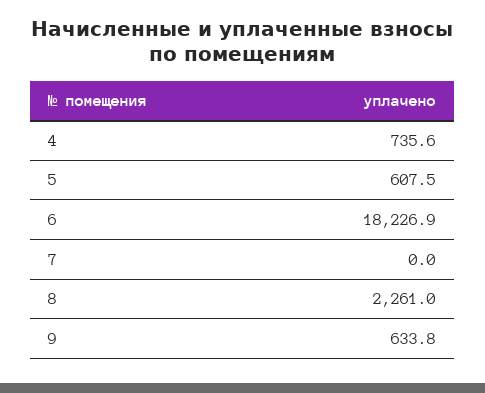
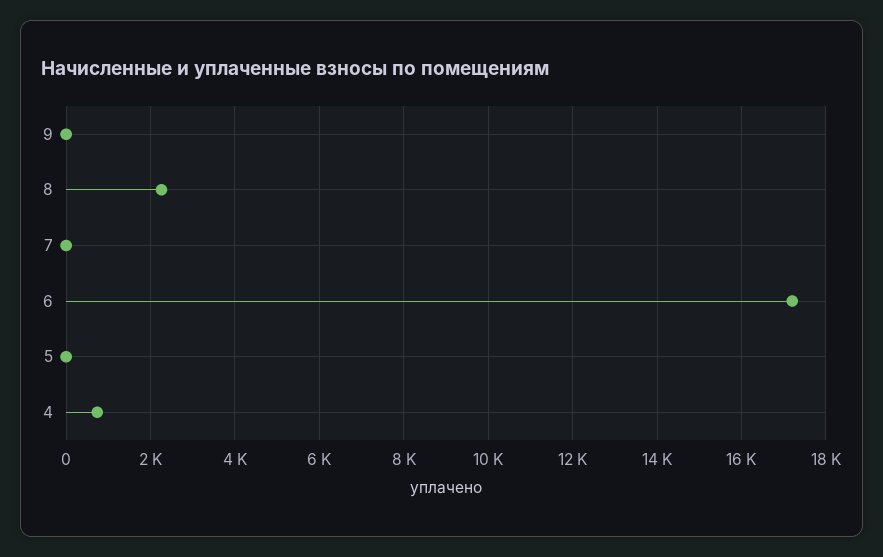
5: 607.5 -> 0
6: 18226.9 -> 17200
9: 633.8 -> 0

